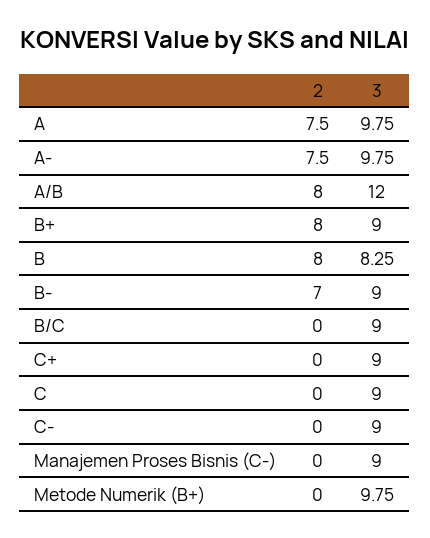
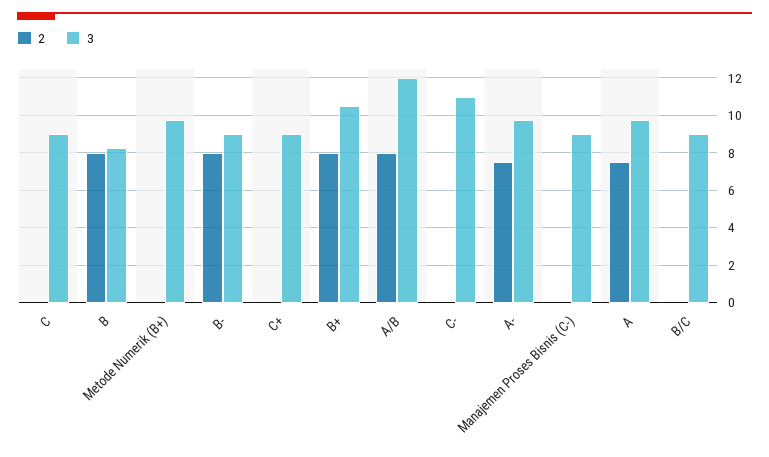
3, B+: 9 -> 10.5
2, B-: 7 -> 8
3, C-: 9 -> 11

